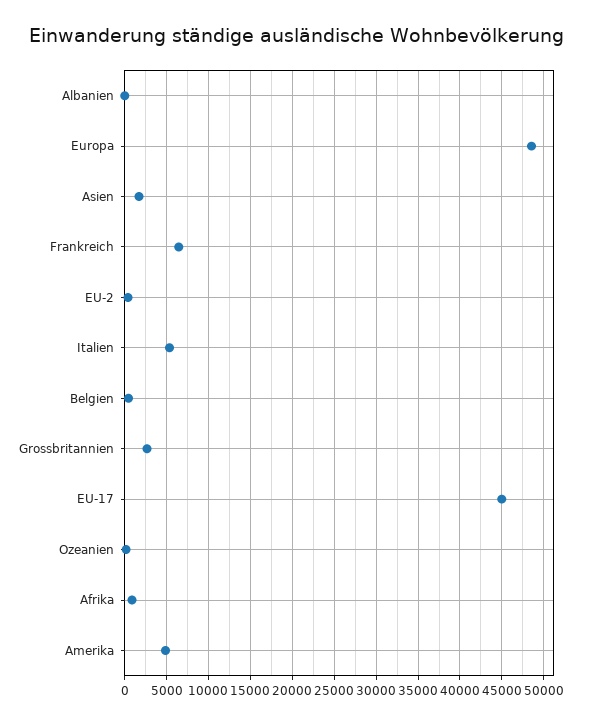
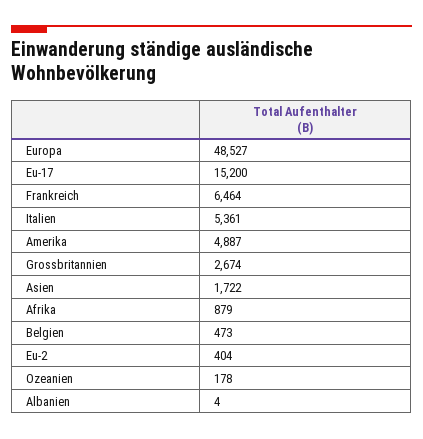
EU-17: 45000 -> 15200

